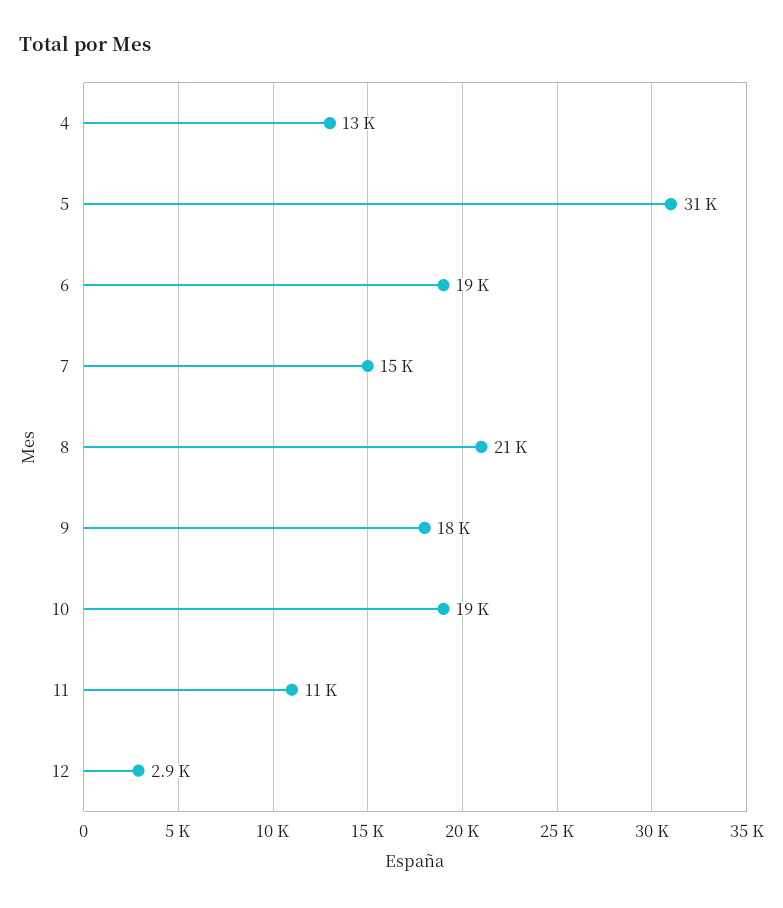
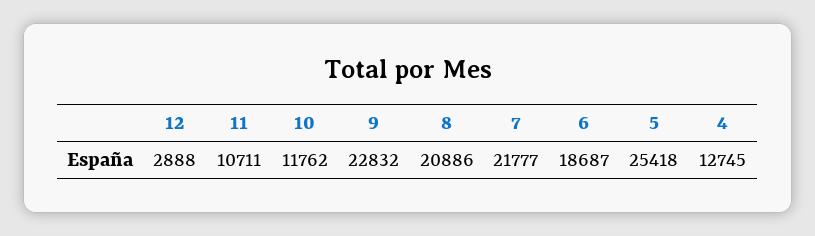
5: 31000 -> 25418
7: 15000 -> 21777
9: 18000 -> 22832
10: 19000 -> 11762

